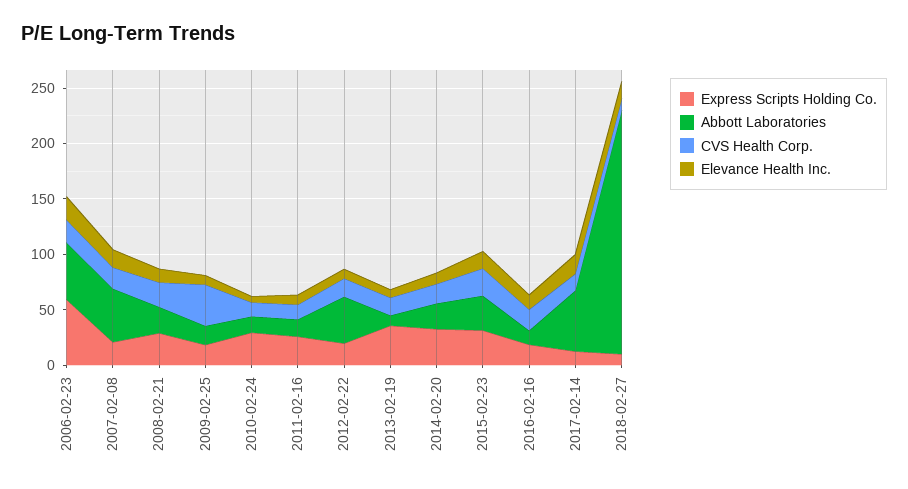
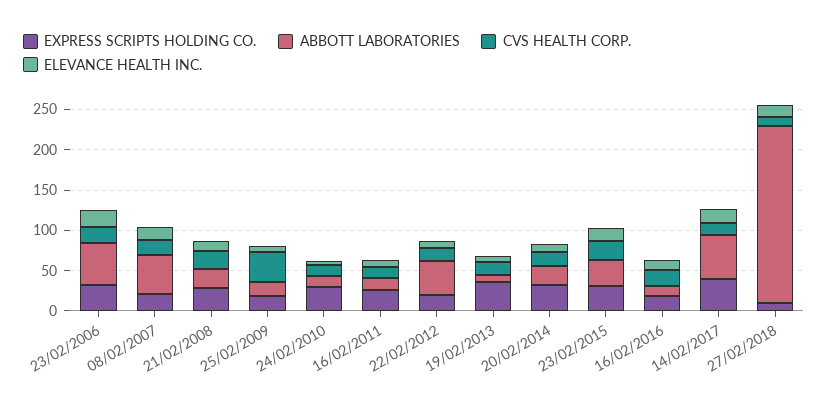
Express Scripts Holding Co., 2006-02-23: 60 -> 30
Express Scripts Holding Co., 2017-02-14: 10 -> 40

